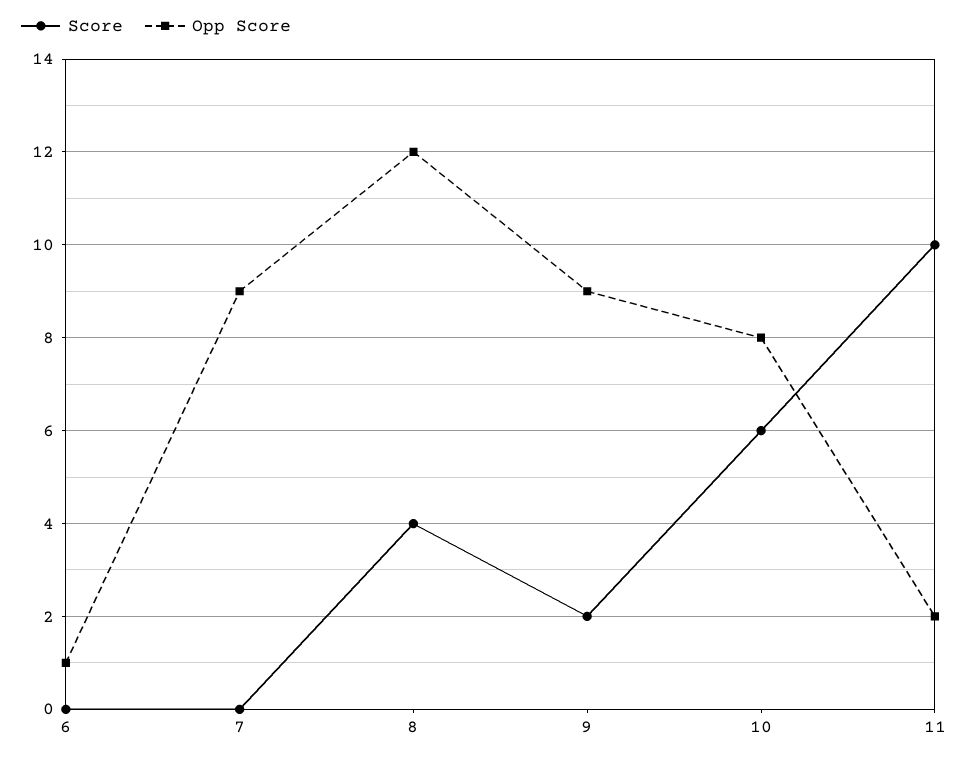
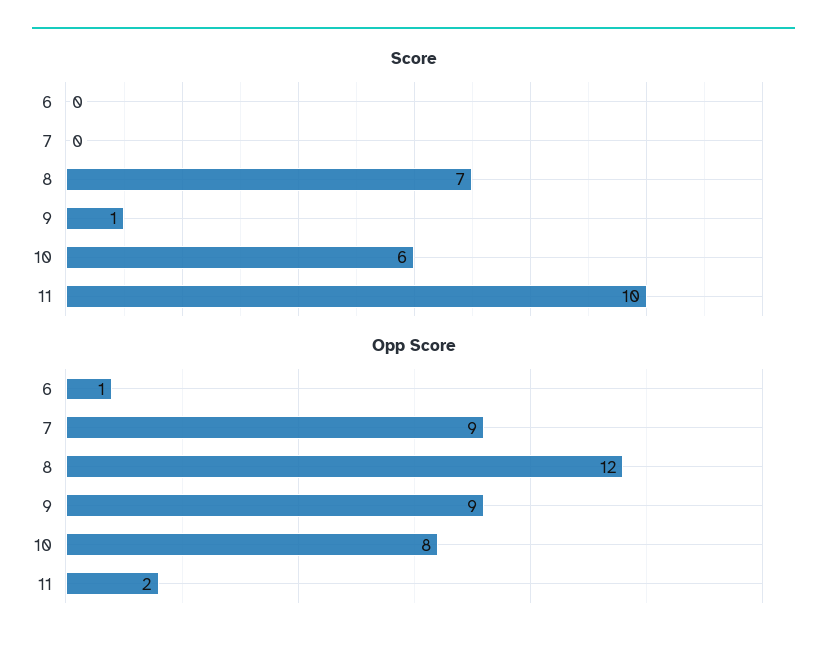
Score, 8: 4 -> 7
Score, 9: 2 -> 1

